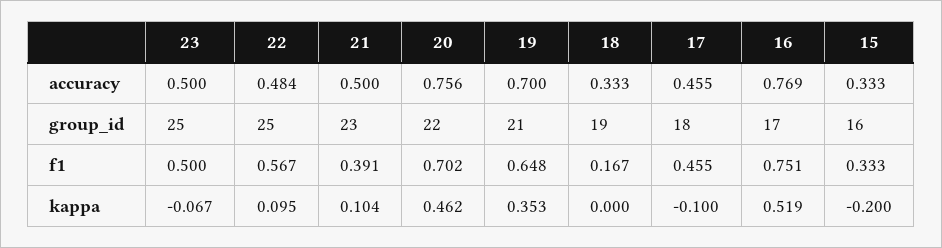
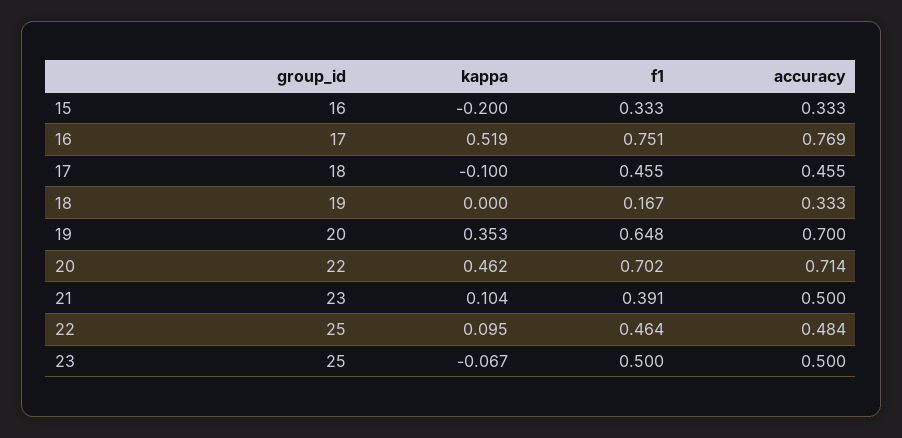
20, accuracy: 0.756 -> 0.714
19, group_id: 21 -> 20
22, f1: 0.567 -> 0.464

